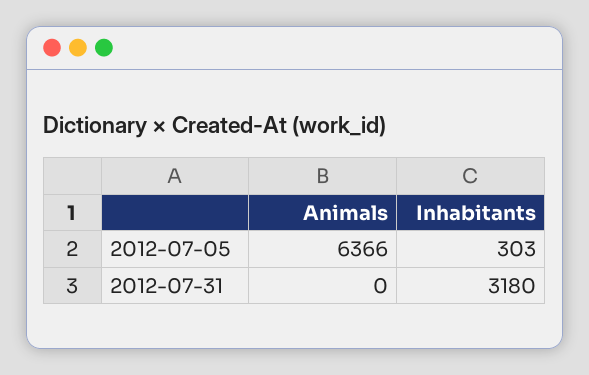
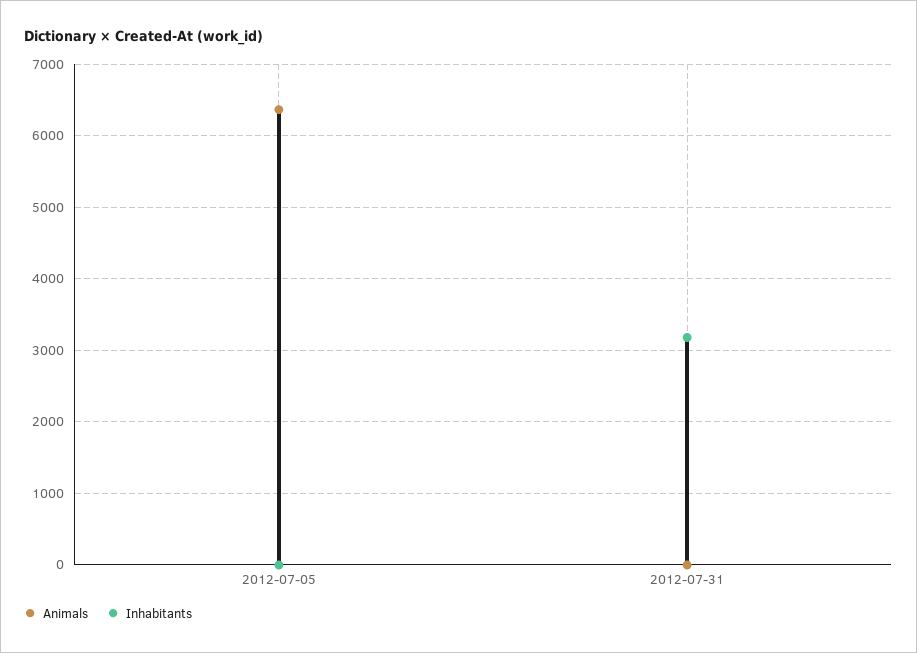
Inhabitants, 2012-07-05: 303 -> 0

